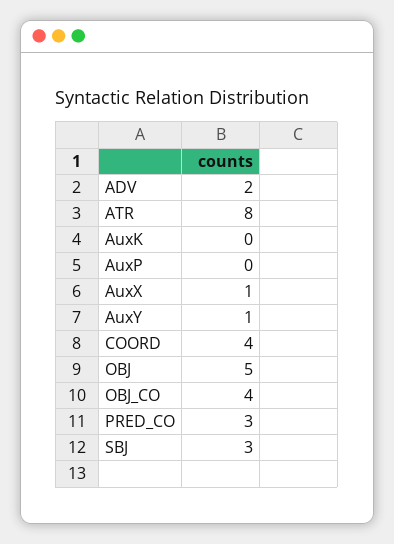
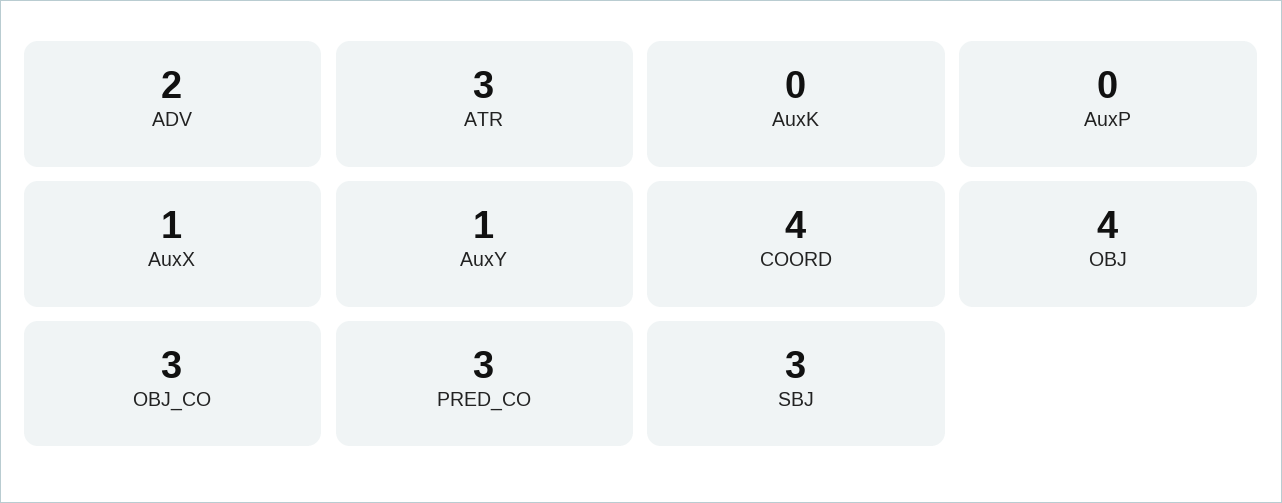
ATR: 8 -> 3
OBJ: 5 -> 4
OBJ_CO: 4 -> 3

